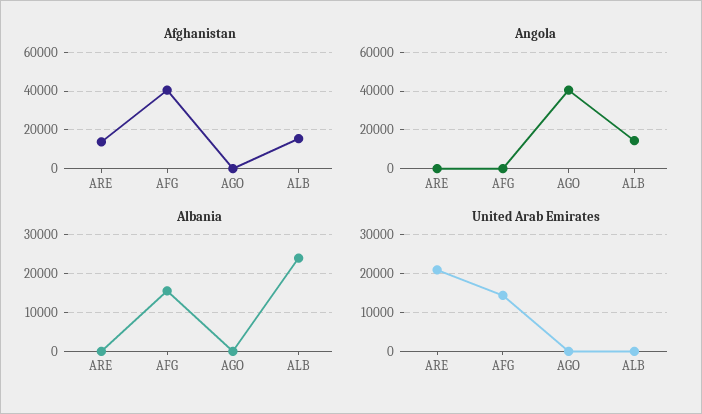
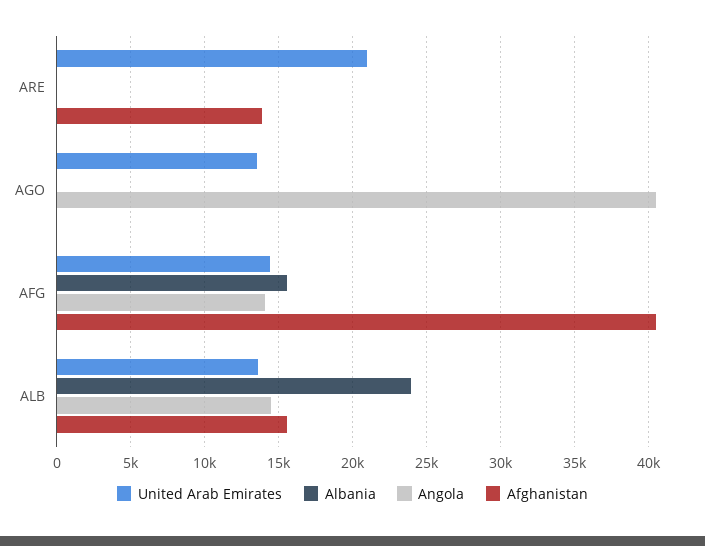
Angola, AFG: 0 -> 14000
United Arab Emirates, AGO: 0 -> 13500
United Arab Emirates, ALB: 0 -> 13500

